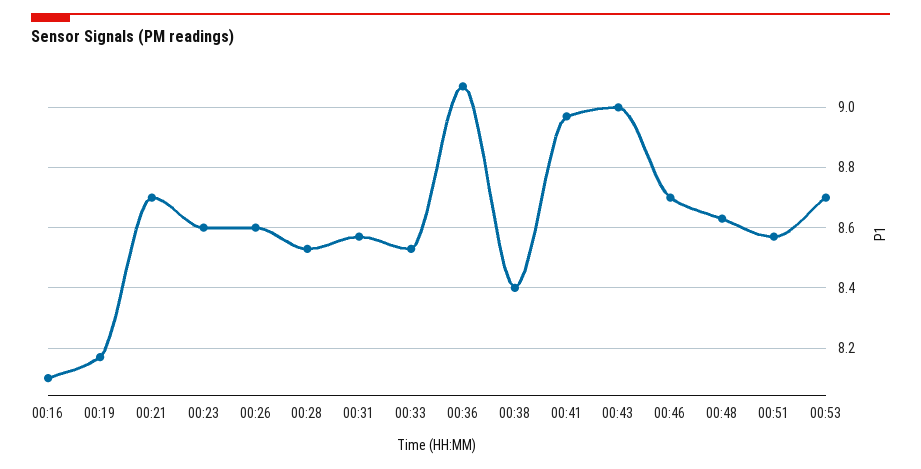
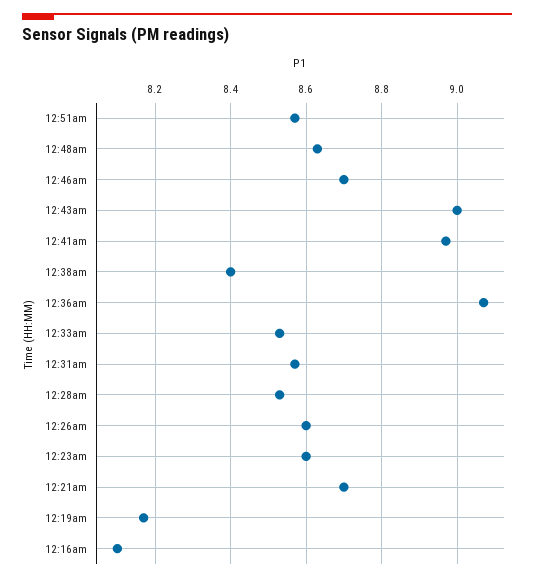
00:53: 8.7 -> none

